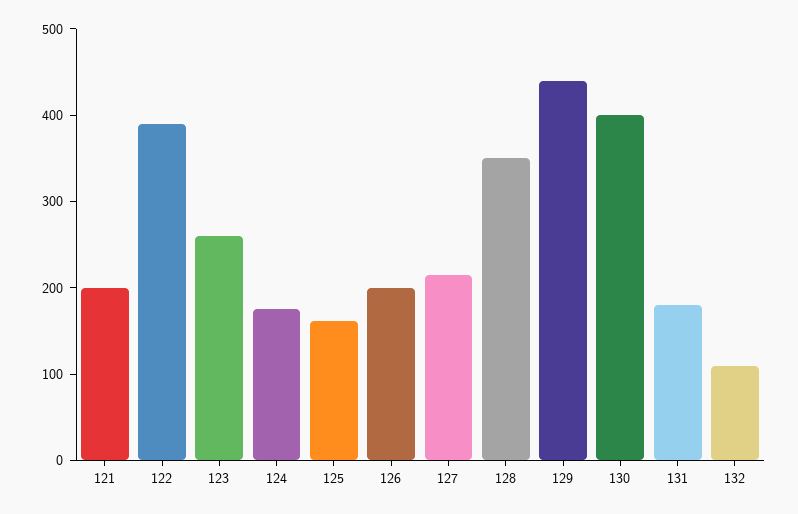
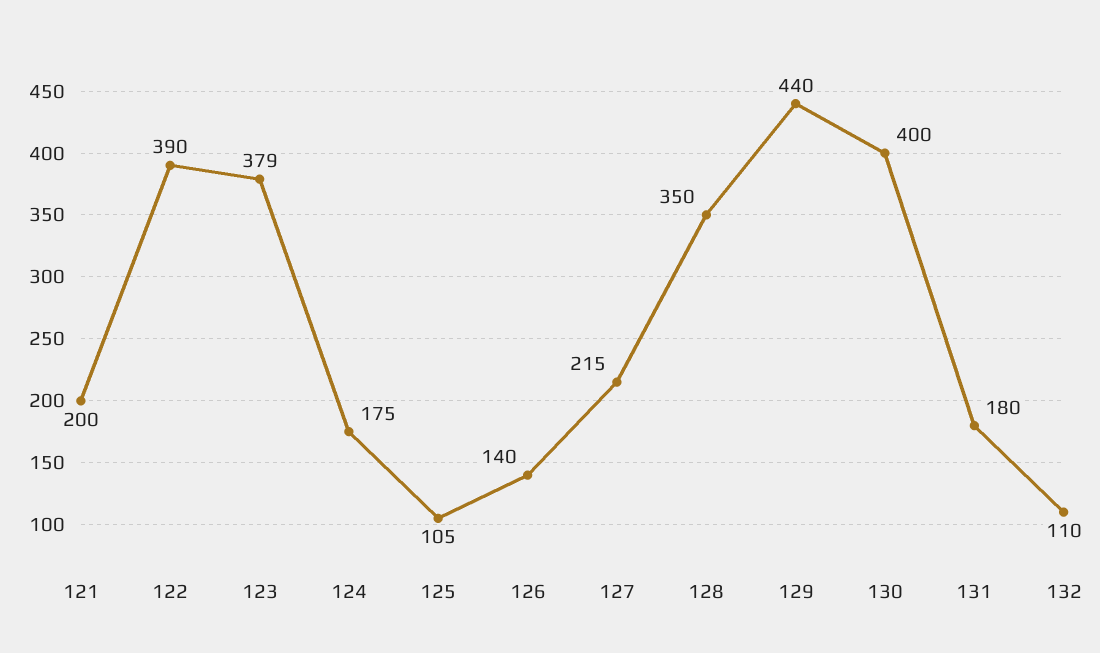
123: 260 -> 379
125: 160 -> 105
126: 200 -> 140

